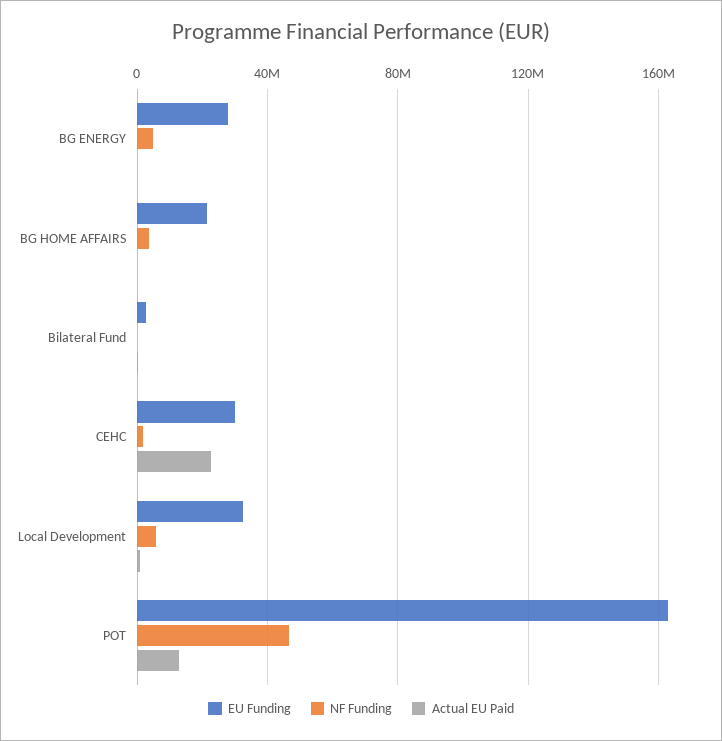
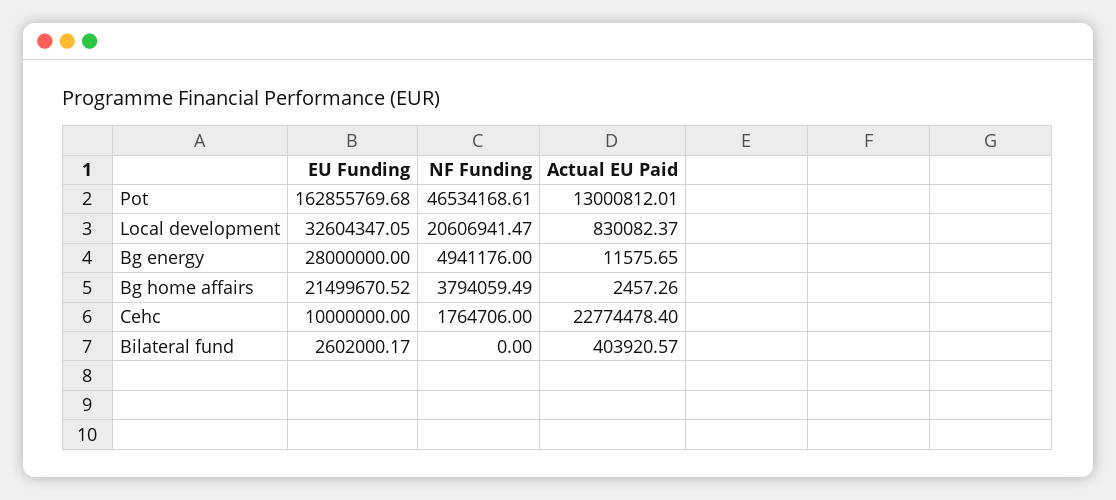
EU Funding, CEHC: 30000000 -> 10000000
NF Funding, Local Development: 5000000 -> 20606941.47

